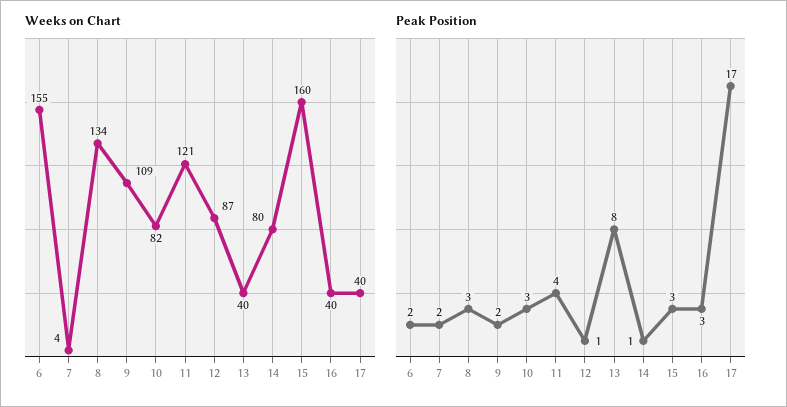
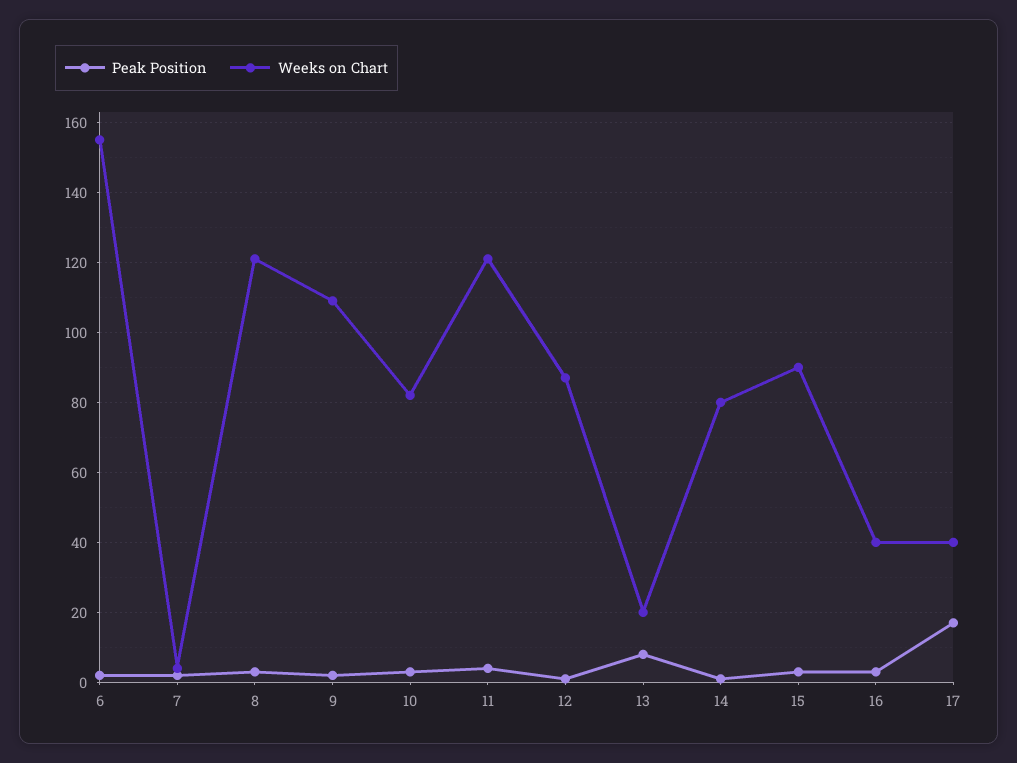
Weeks on Chart, 8: 134 -> 120
Weeks on Chart, 13: 40 -> 20
Weeks on Chart, 15: 160 -> 90

